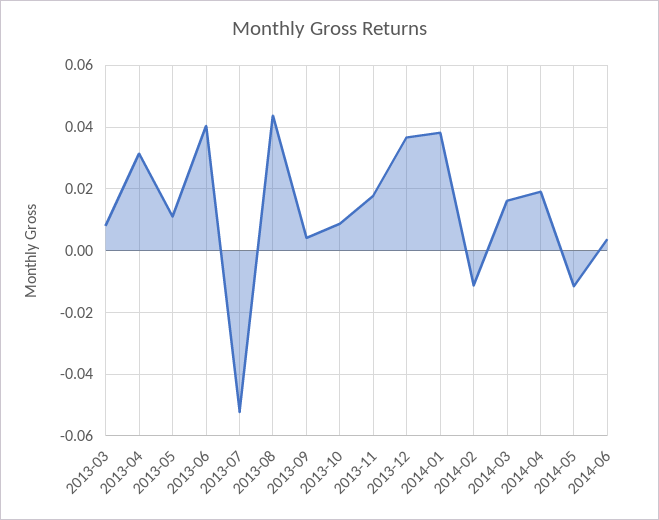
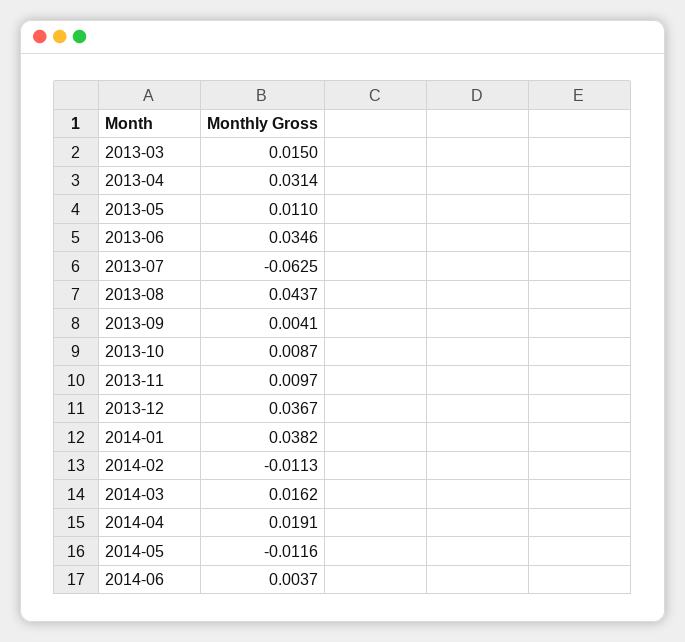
2013-03: 0.008 -> 0.015
2013-06: 0.04 -> 0.0346
2013-07: -0.052 -> -0.0625
2013-11: 0.018 -> 0.0097

